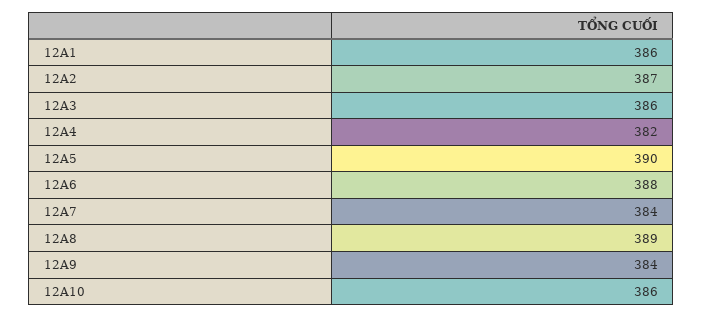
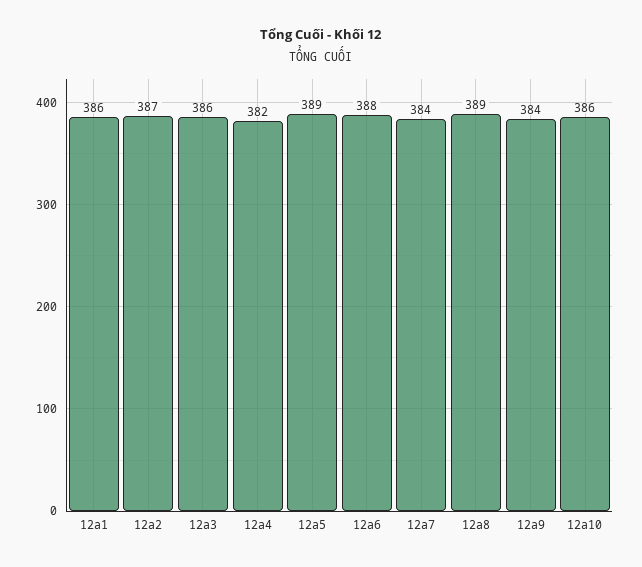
12A5: 390 -> 389

